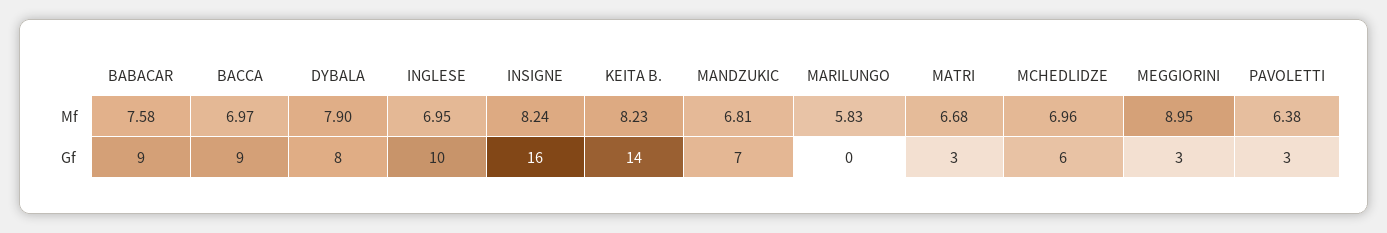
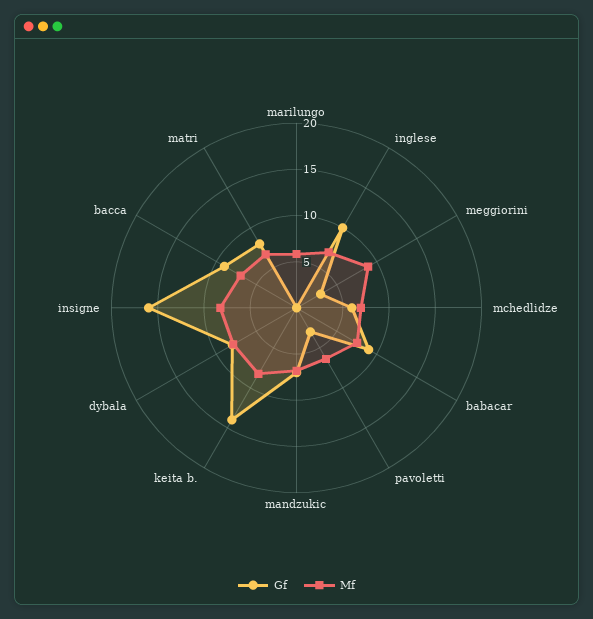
Gf, MATRI: 3 -> 8

